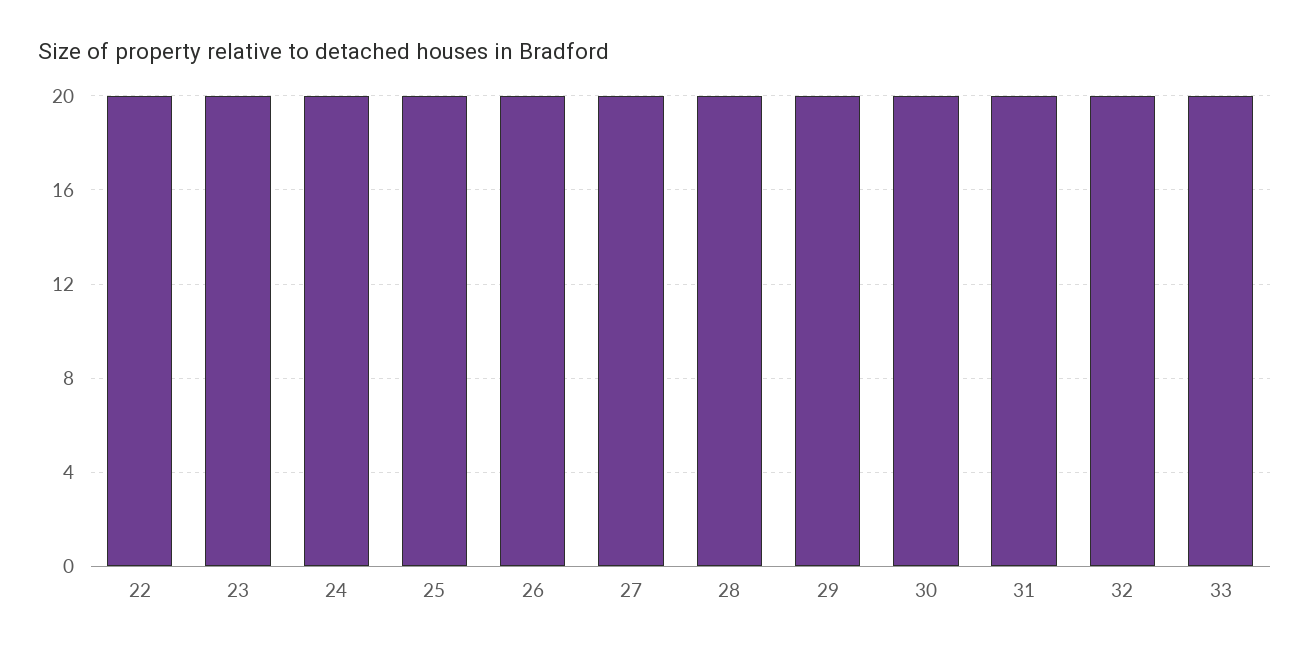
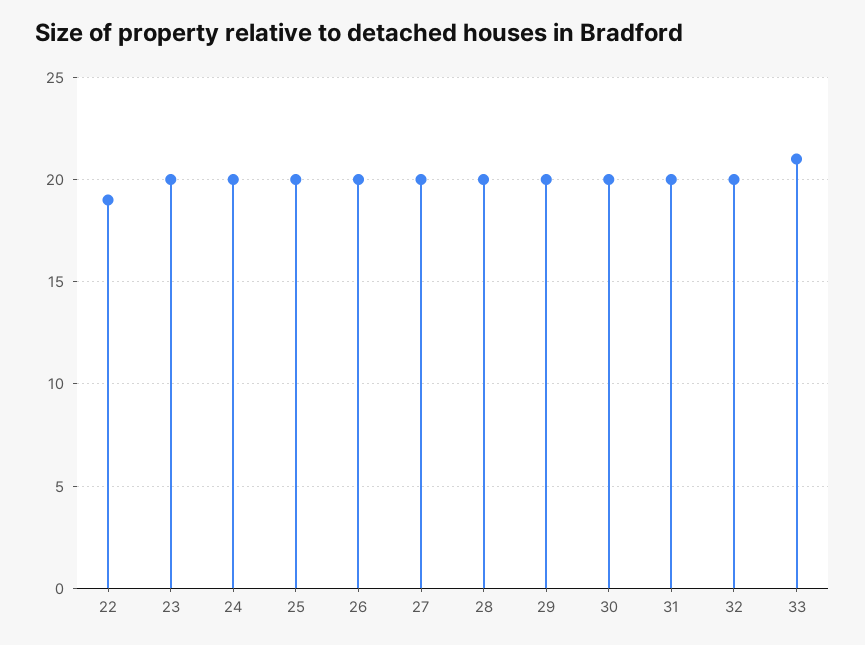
22: 20 -> 19
33: 20 -> 21

